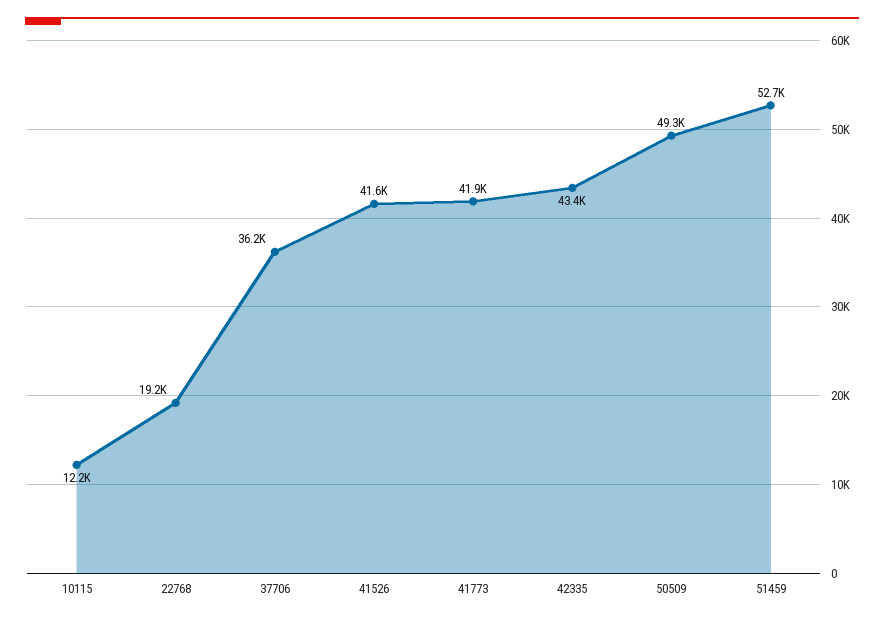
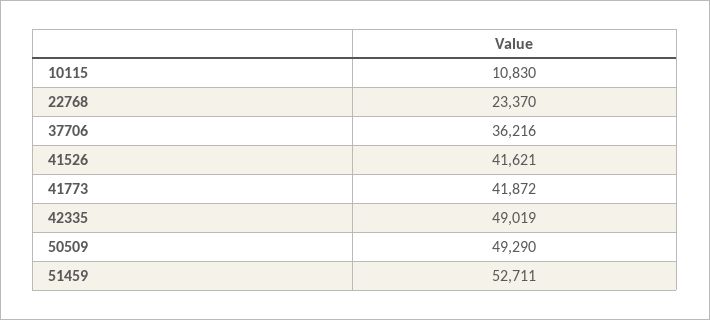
10115: 12200 -> 10830
22768: 19200 -> 23370
42335: 43400 -> 49019

